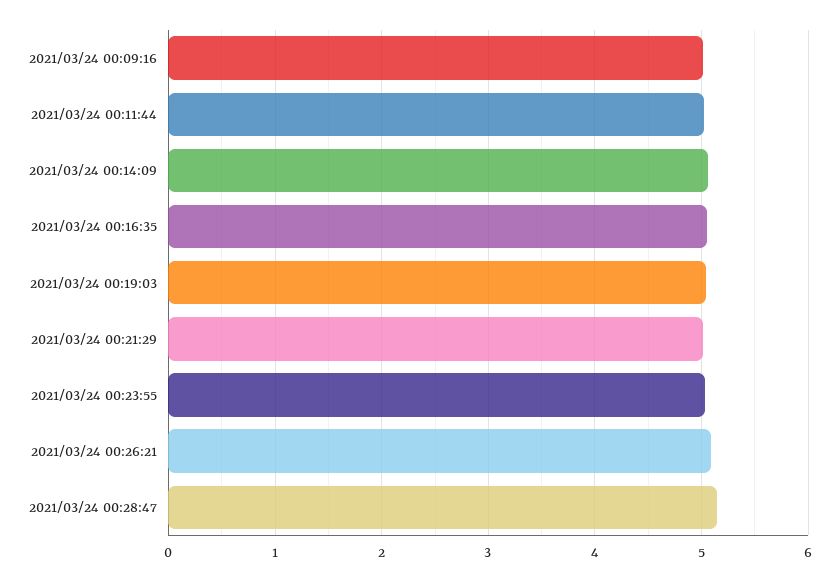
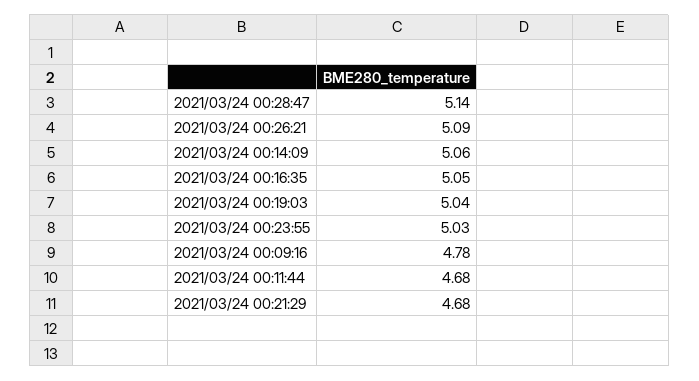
2021/03/24 00:09:16: 5 -> 4.78
2021/03/24 00:11:44: 5 -> 4.68
2021/03/24 00:21:29: 5 -> 4.68

